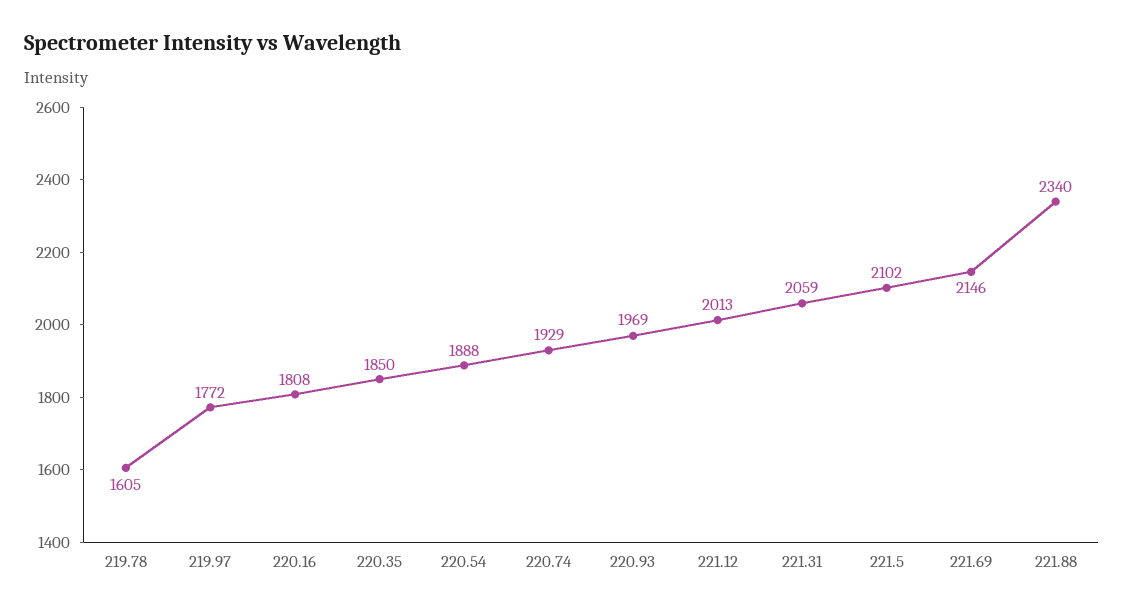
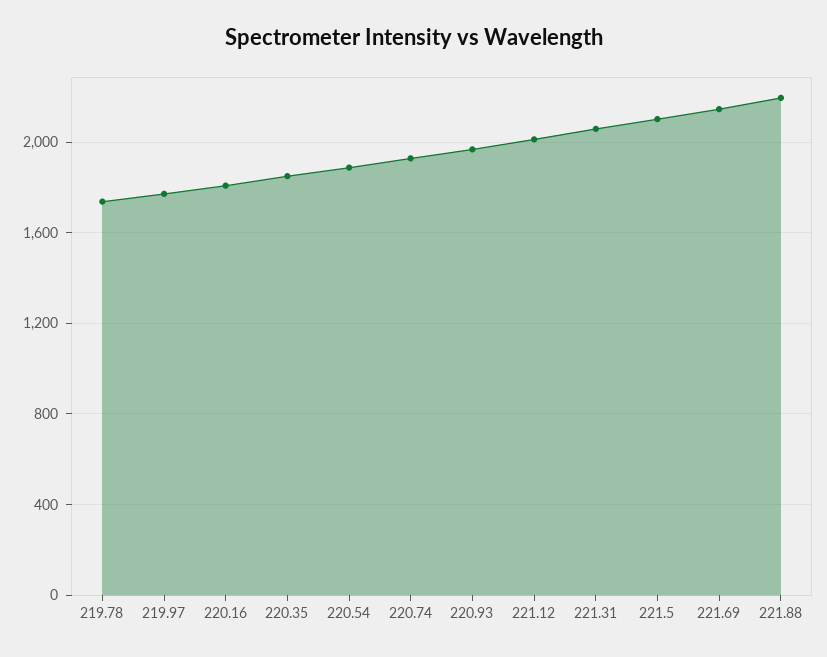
219.78: 1605 -> 1750
221.88: 2340 -> 2200

